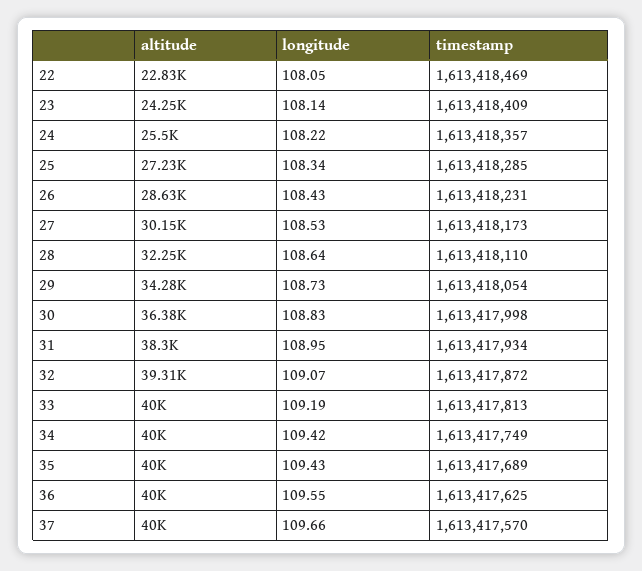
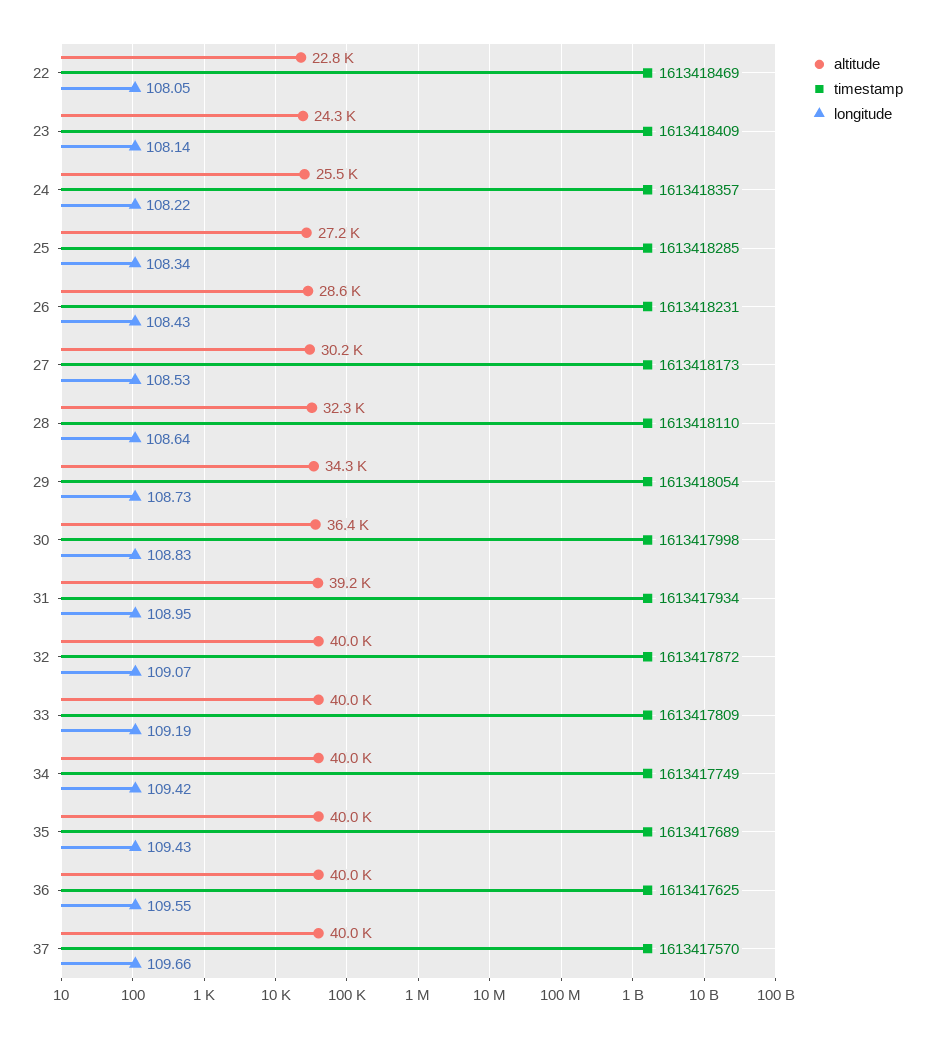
altitude, 31: 38300 -> 39200
altitude, 32: 39310 -> 40000
timestamp, 33: 1613417813 -> 1613417809

